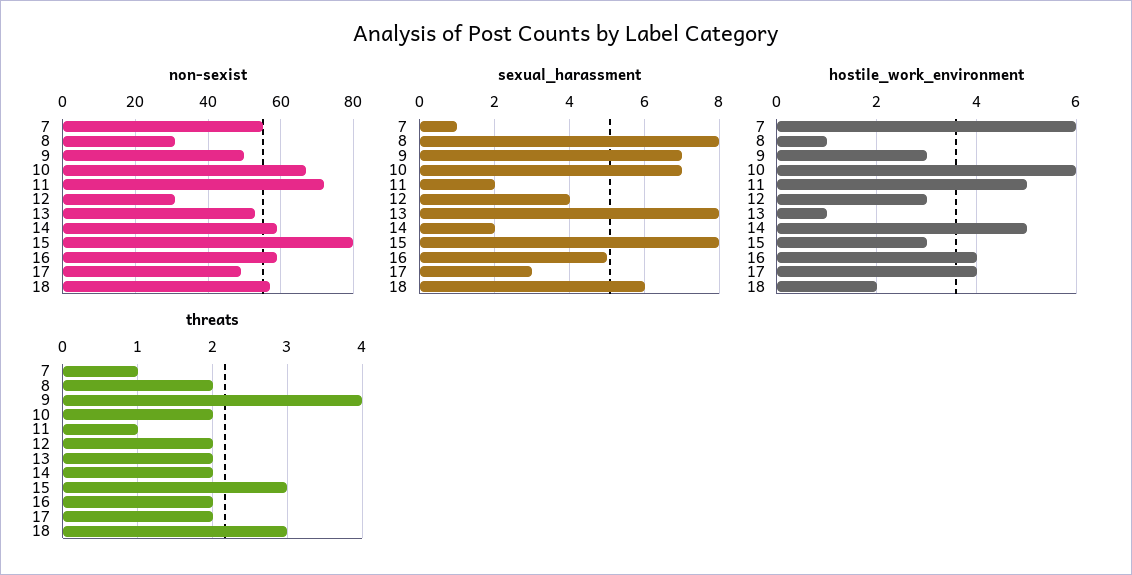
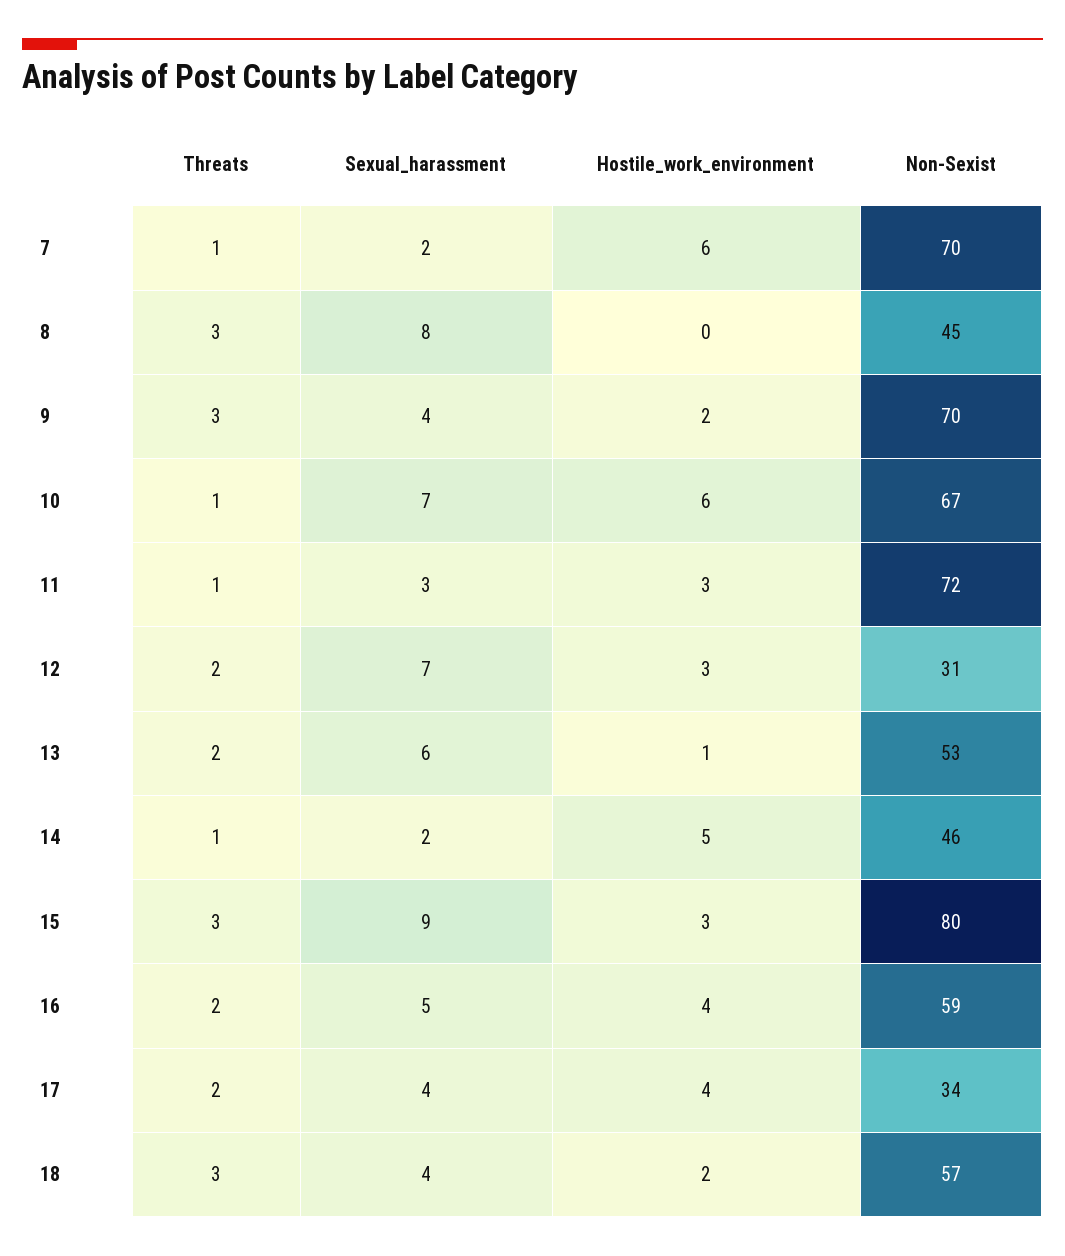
non-sexist, 7: 55 -> 70
non-sexist, 8: 30 -> 45
non-sexist, 9: 50 -> 70
non-sexist, 14: 60 -> 46
non-sexist, 17: 50 -> 34
sexual_harassment, 7: 1 -> 2
sexual_harassment, 9: 7 -> 4
sexual_harassment, 11: 2 -> 3
sexual_harassment, 12: 4 -> 7
sexual_harassment, 13: 8 -> 6
sexual_harassment, 15: 8 -> 9
sexual_harassment, 17: 3 -> 4
sexual_harassment, 18: 6 -> 4
hostile_work_environment, 8: 1 -> 0
hostile_work_environment, 9: 3 -> 2
hostile_work_environment, 11: 5 -> 3
threats, 8: 2 -> 3
threats, 9: 4 -> 3
threats, 10: 2 -> 1
threats, 14: 2 -> 1

